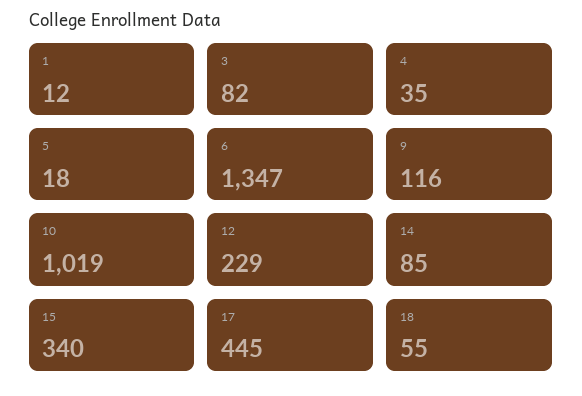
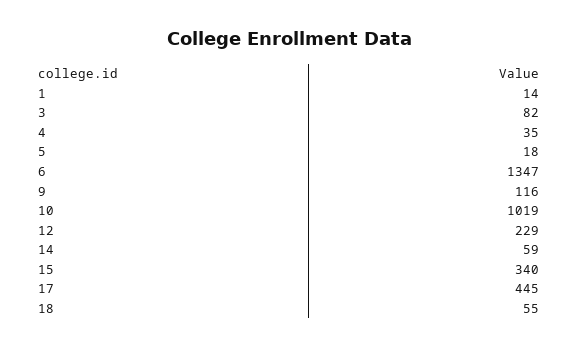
1: 12 -> 14
14: 85 -> 59

